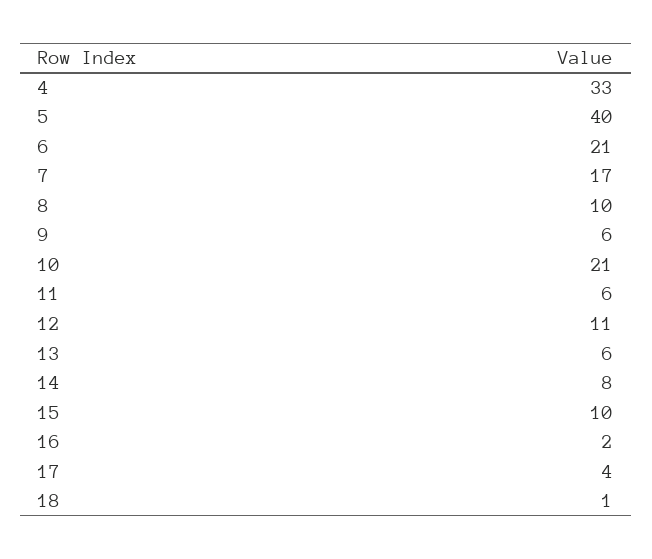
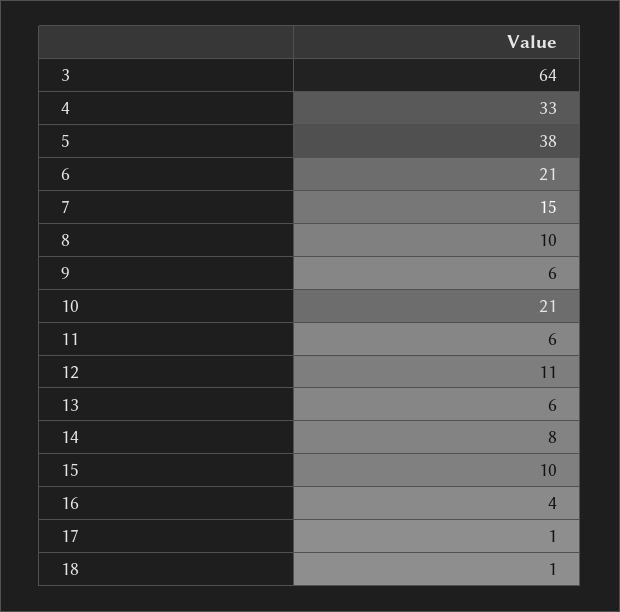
5: 40 -> 38
7: 17 -> 15
16: 2 -> 4
17: 4 -> 1
3: none -> 64

